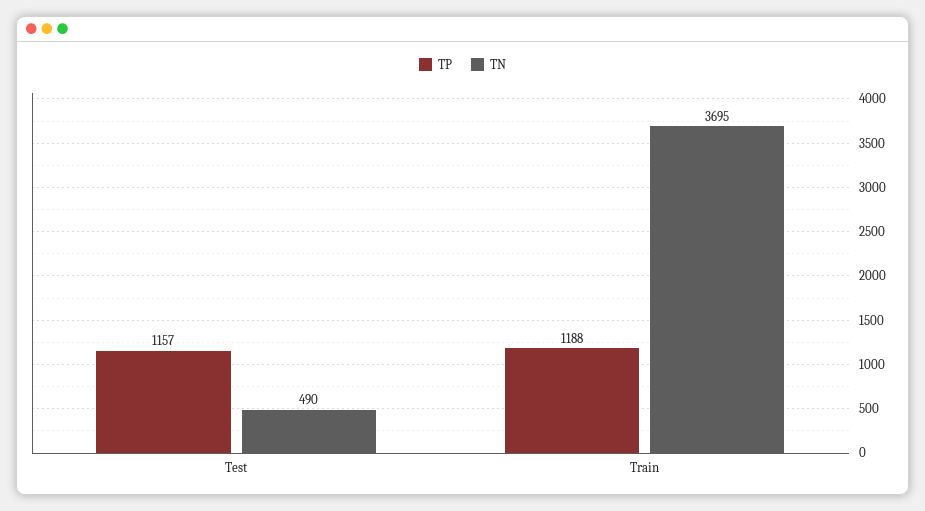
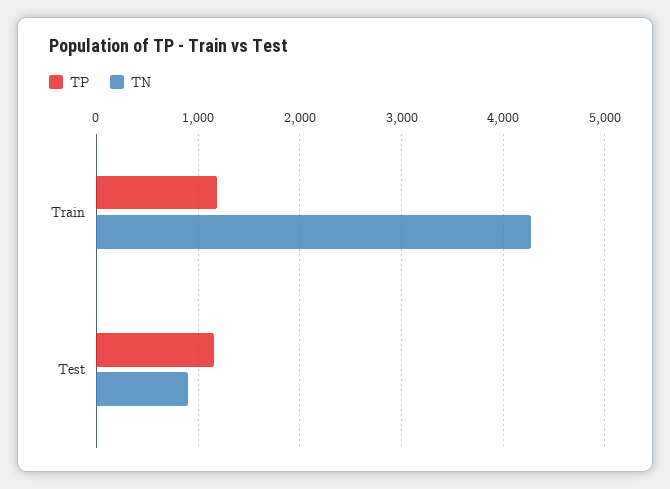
TN, Test: 490 -> 900
TN, Train: 3695 -> 4300

